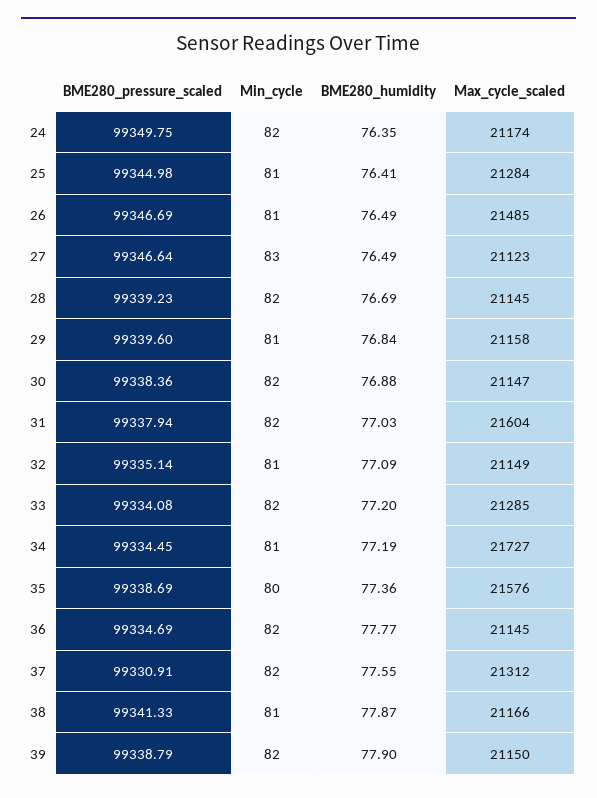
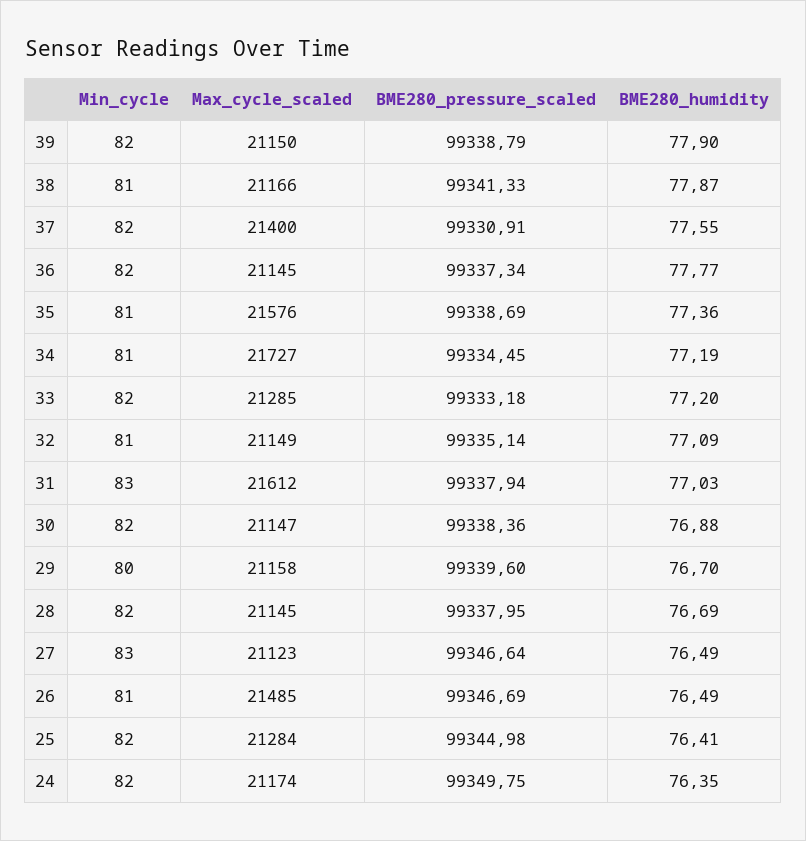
Min_cycle, 25: 81 -> 82
BME280_pressure_scaled, 28: 99339.23 -> 99337.95
Min_cycle, 29: 81 -> 80
BME280_humidity, 29: 76.84 -> 76.7
Min_cycle, 31: 82 -> 83
Max_cycle_scaled, 31: 21604 -> 21612
BME280_pressure_scaled, 33: 99334.08 -> 99333.18
Min_cycle, 35: 80 -> 81
BME280_pressure_scaled, 36: 99334.69 -> 99337.34
Max_cycle_scaled, 37: 21312 -> 21400

